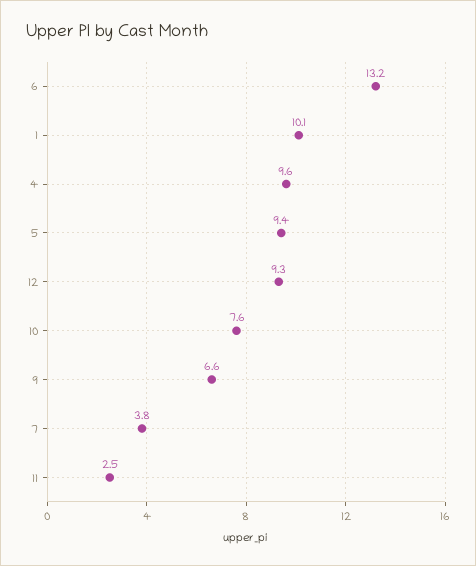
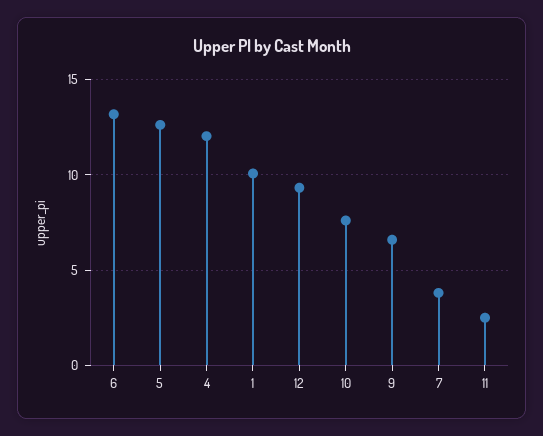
4: 9.6 -> 12
5: 9.4 -> 12.5

